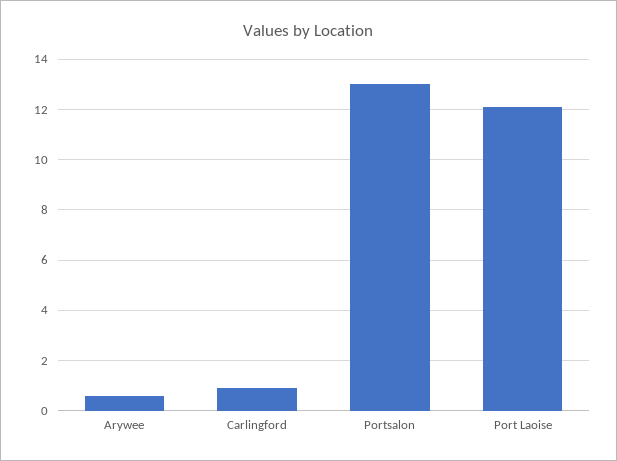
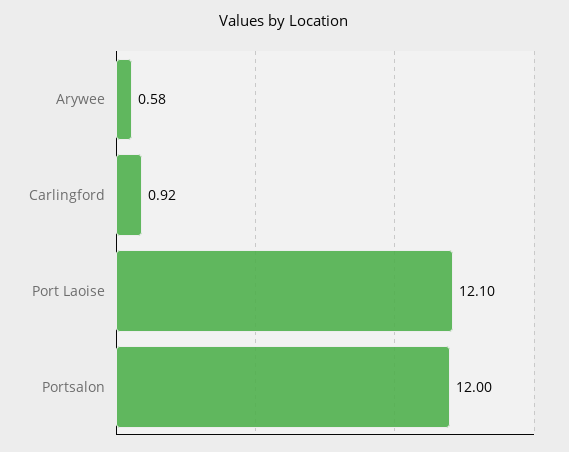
Portsalon: 13 -> 12

